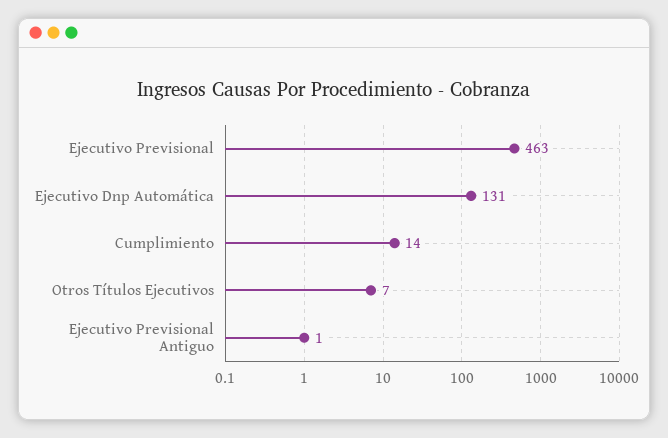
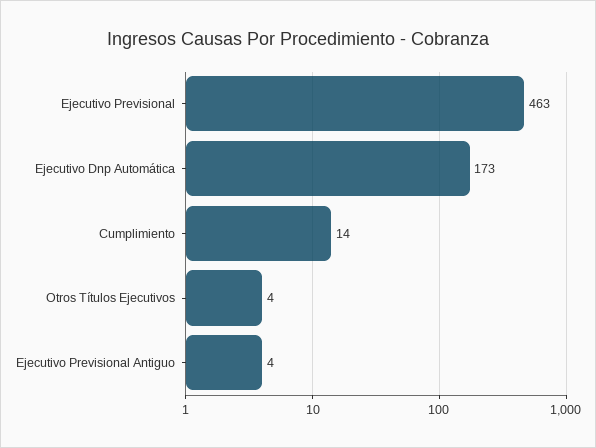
Ejecutivo Dnp Automática: 131 -> 173
Otros Títulos Ejecutivos: 7 -> 4
Ejecutivo Previsional Antiguo: 1 -> 4

